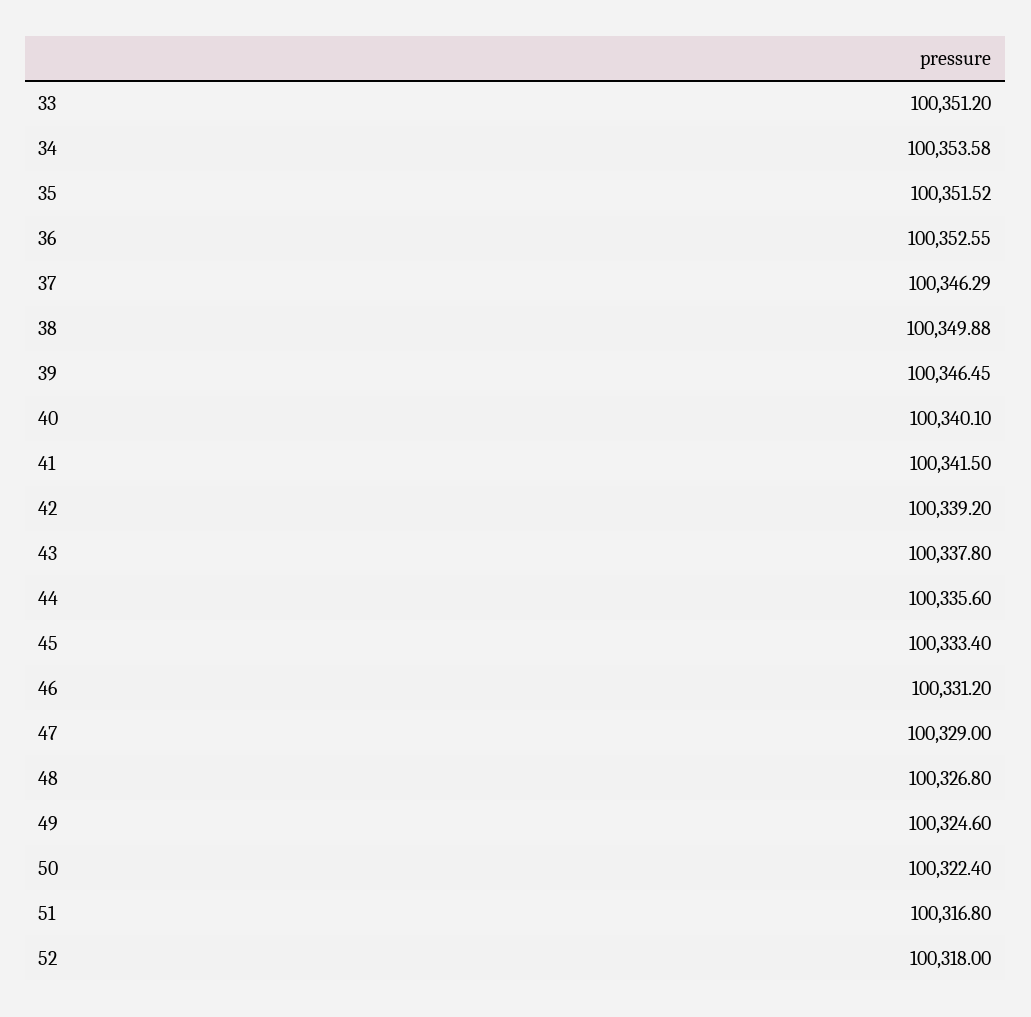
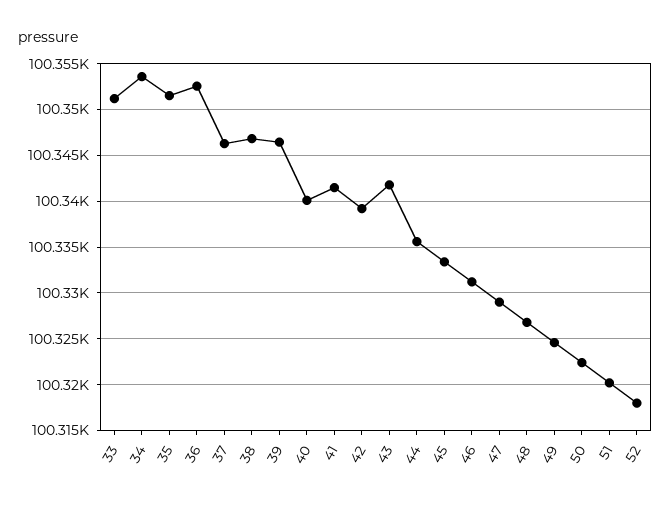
38: 100349.88 -> 100347
43: 100337.8 -> 100342
51: 100316.8 -> 100320

